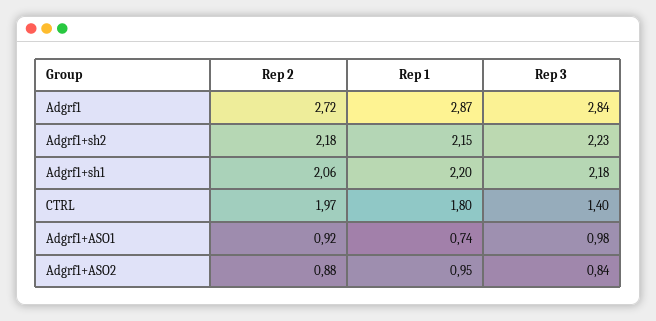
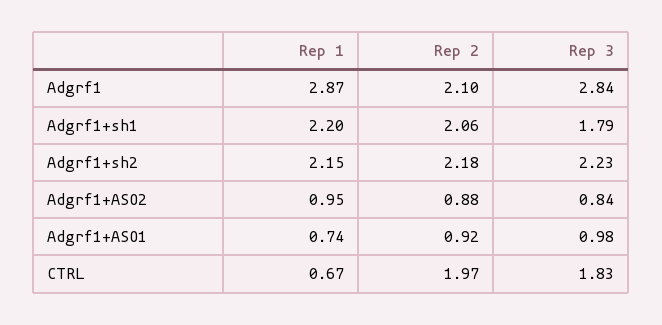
Rep 2, Adgrf1: 2.72 -> 2.1
Rep 3, Adgrf1+sh1: 2.18 -> 1.79
Rep 1, CTRL: 1.8 -> 0.67
Rep 3, CTRL: 1.4 -> 1.83

